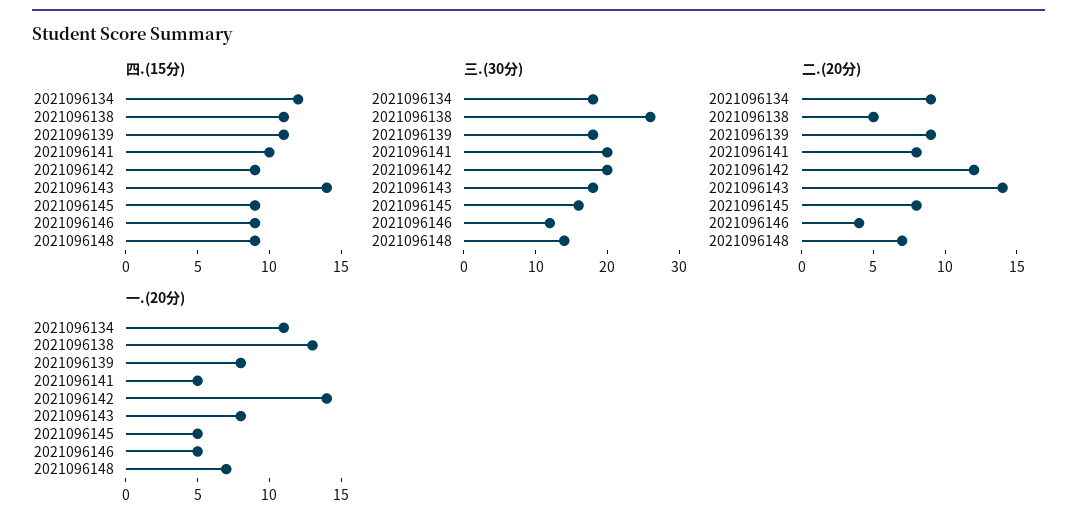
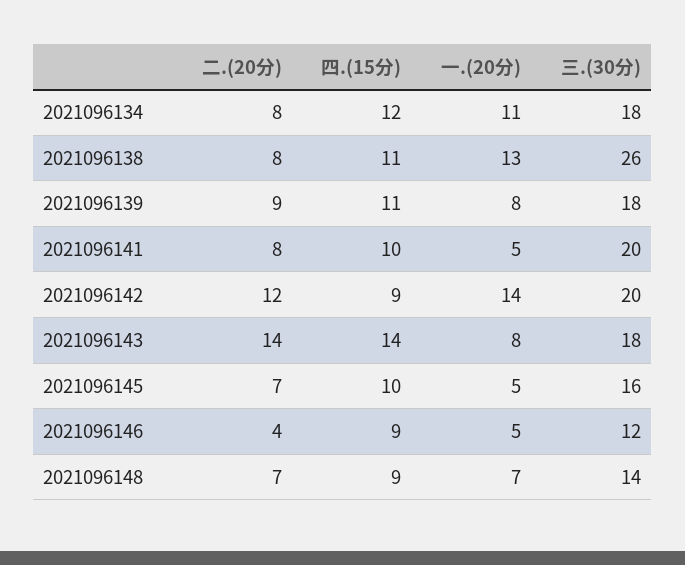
四.(15分), 2021096145: 9 -> 10
二.(20分), 2021096134: 9 -> 8
二.(20分), 2021096138: 5 -> 8
二.(20分), 2021096145: 8 -> 7

